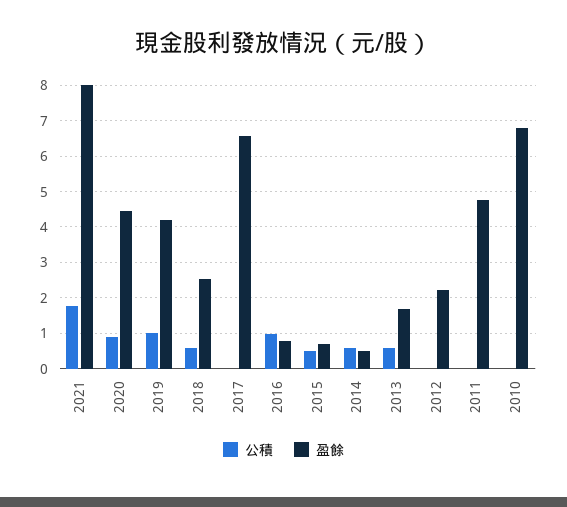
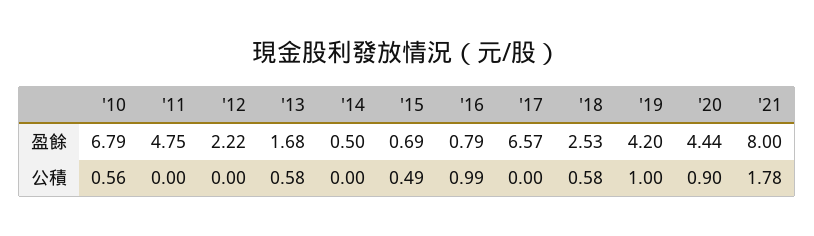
公積, 2014: 0.6 -> 0
公積, 2010: 0 -> 0.56

